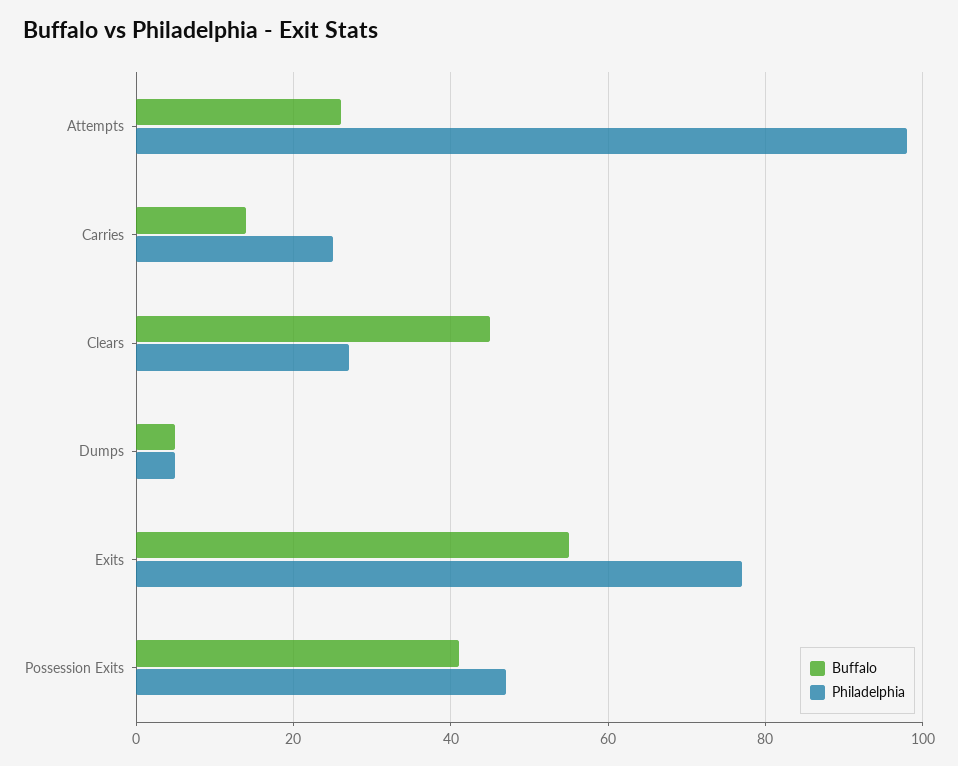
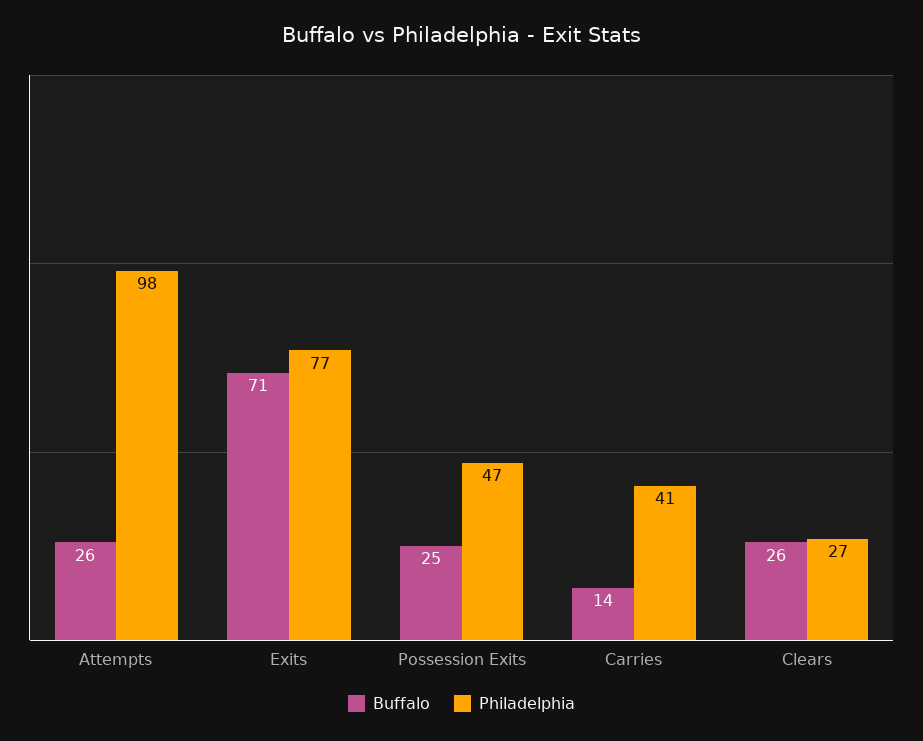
Philadelphia, Carries: 25 -> 41
Buffalo, Clears: 45 -> 26
Buffalo, Dumps: 5 -> none
Philadelphia, Dumps: 5 -> none
Buffalo, Exits: 55 -> 71
Buffalo, Possession Exits: 40 -> 25

